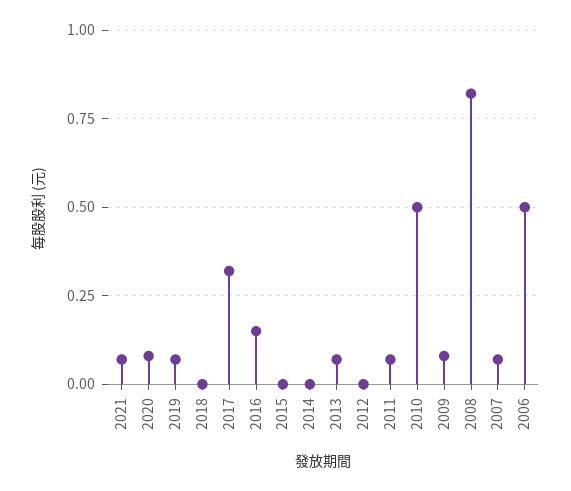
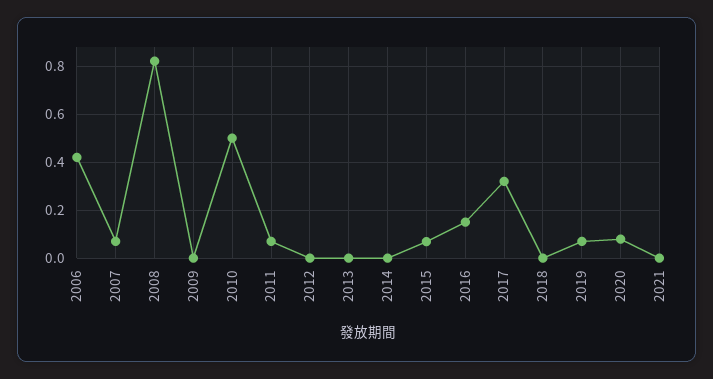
2021: 0.075 -> 0
2015: 0 -> 0.075
2013: 0.075 -> 0
2009: 0.075 -> 0
2006: 0.5 -> 0.425

